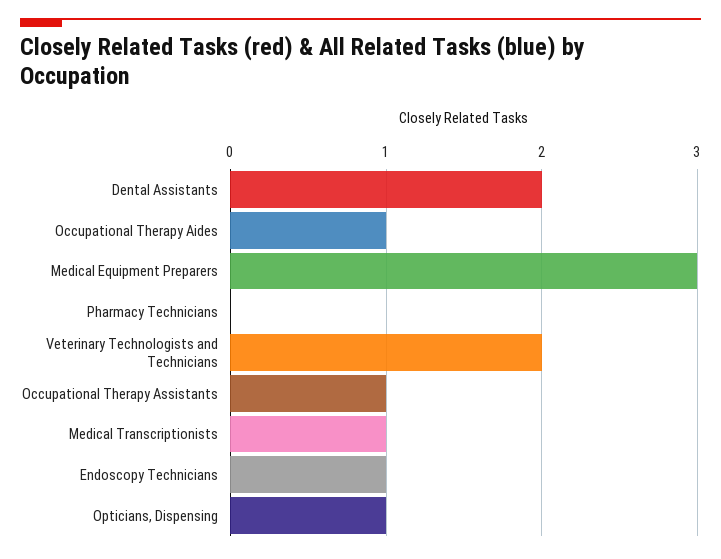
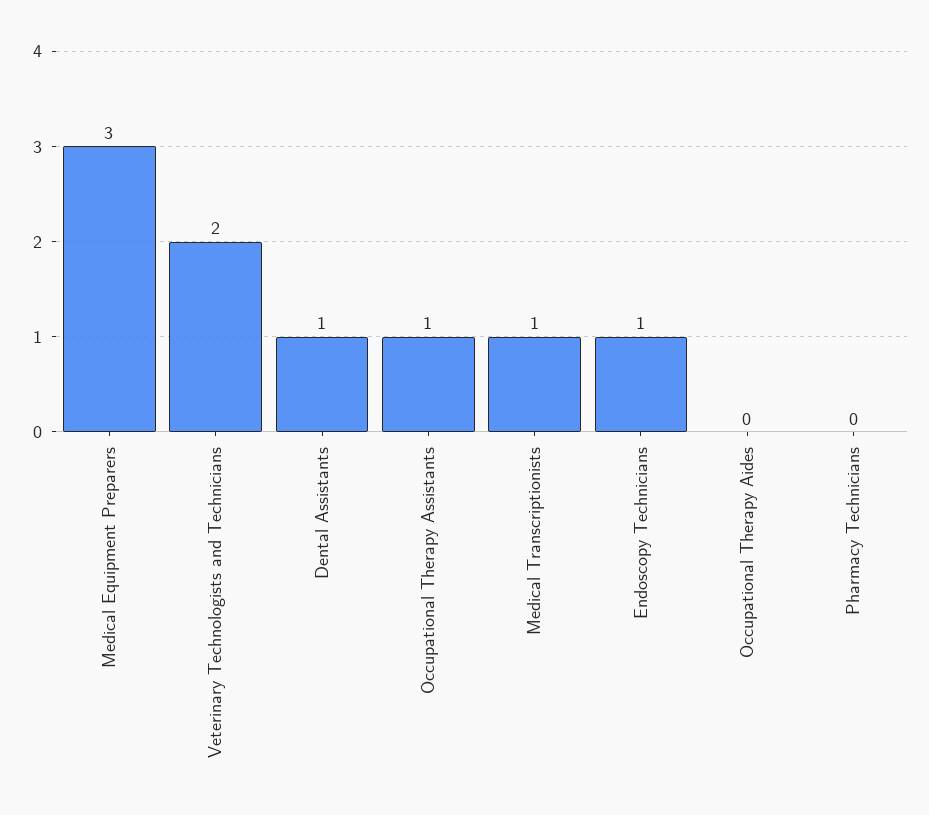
Dental Assistants: 2 -> 1
Occupational Therapy Aides: 1 -> 0
Opticians, Dispensing: 1 -> none

